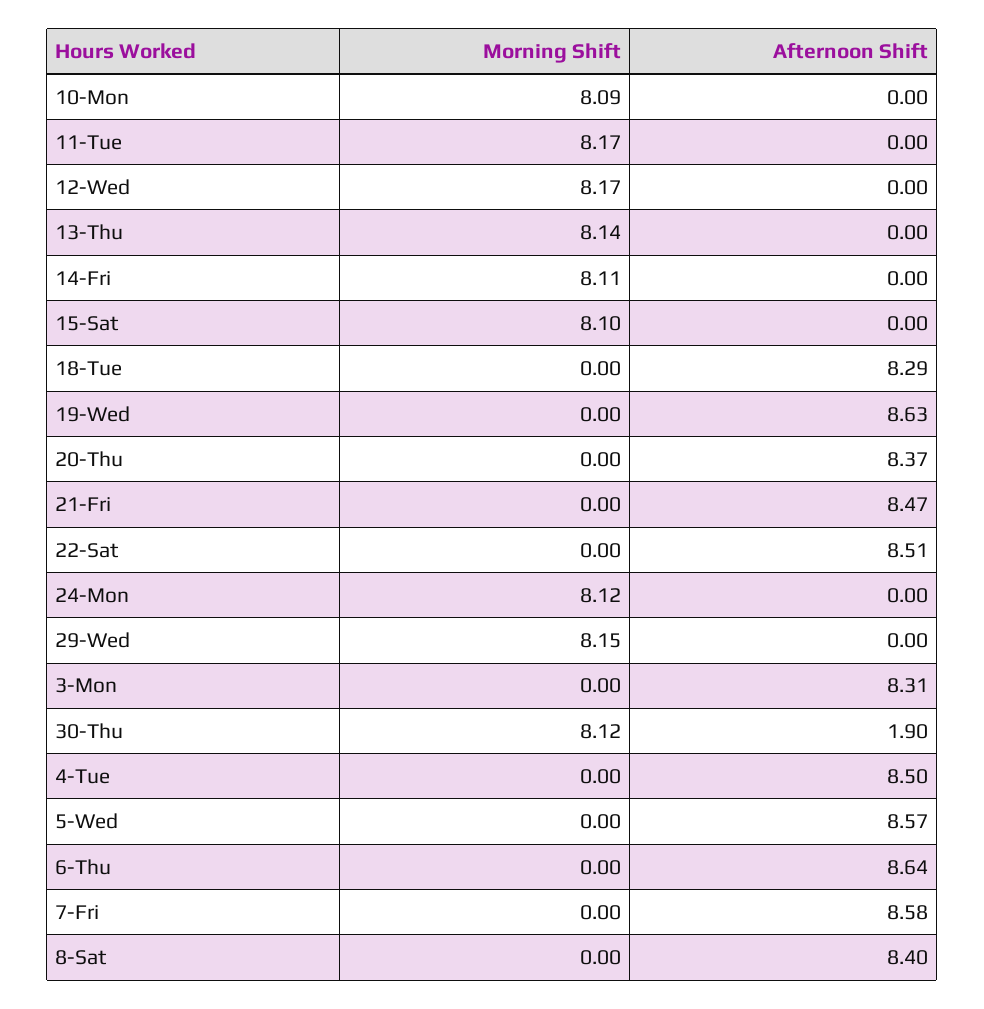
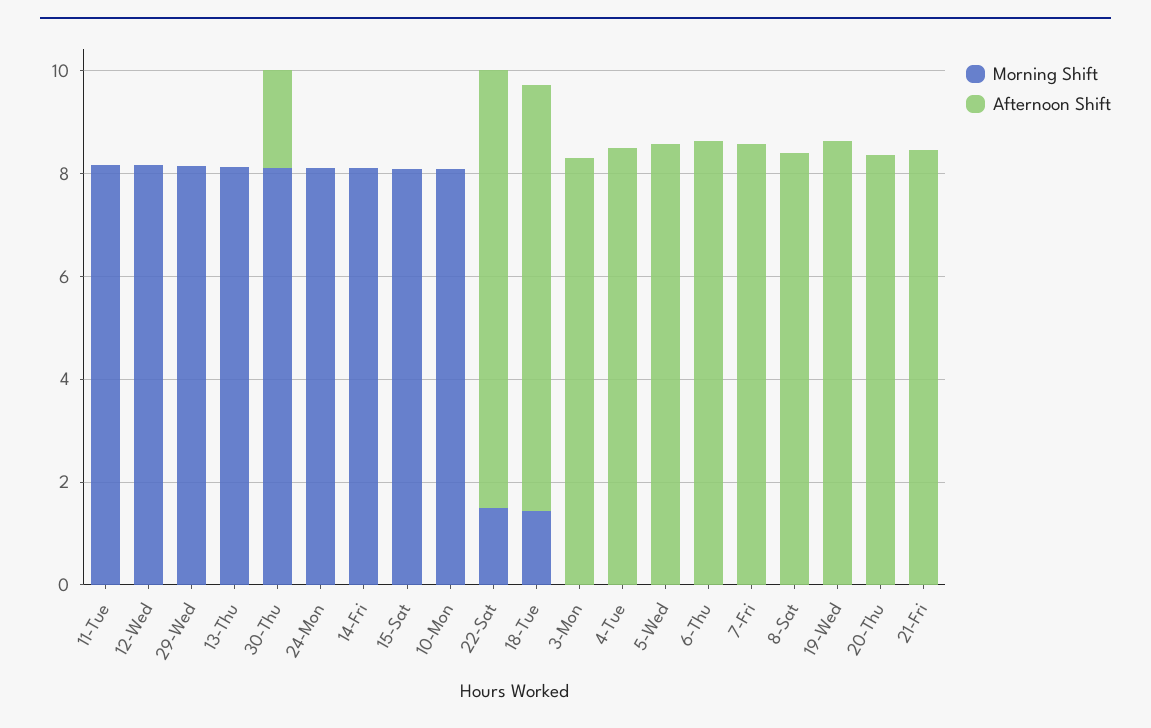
Morning Shift, 18-Tue: 0 -> 1.5
Morning Shift, 22-Sat: 0 -> 1.5

